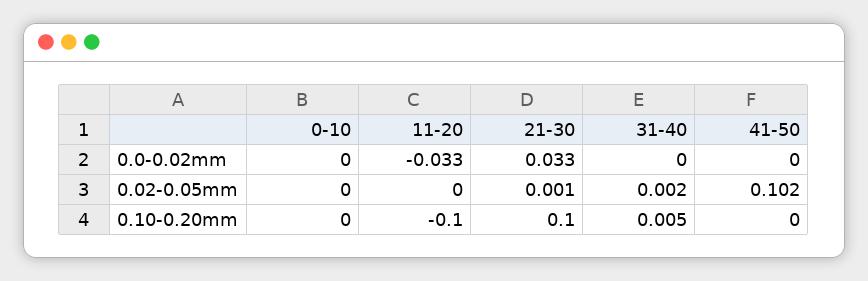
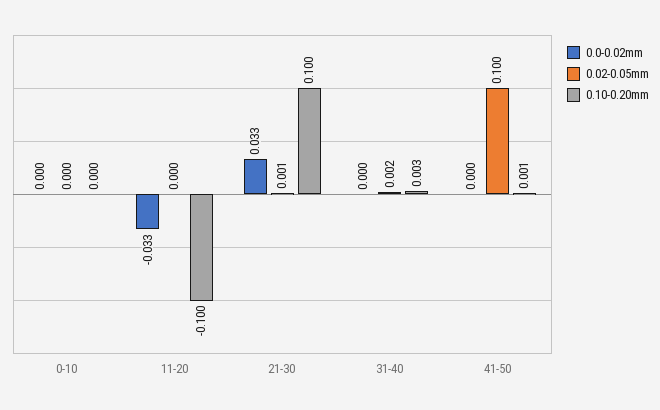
0.02-0.05mm, 41-50: 0.102 -> 0.1
0.10-0.20mm, 31-40: 0.005 -> 0.003
0.10-0.20mm, 41-50: 0 -> 0.001

